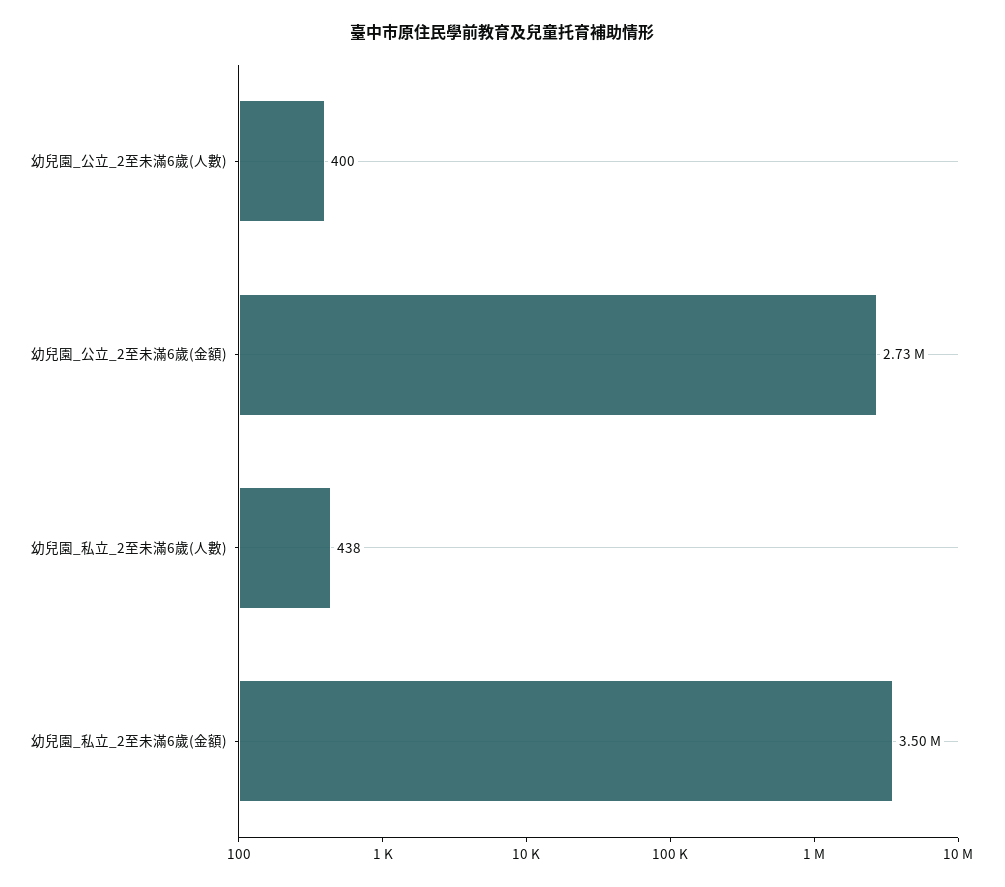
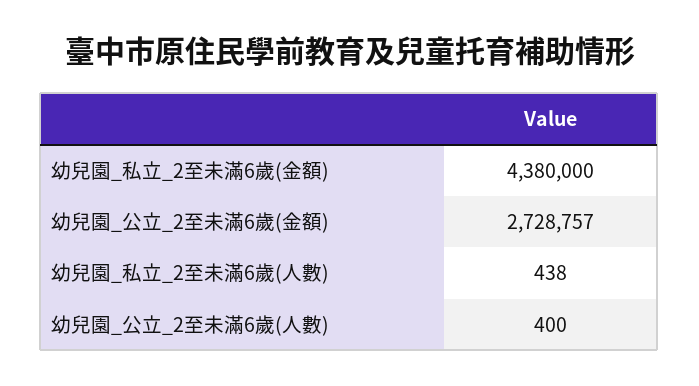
幼兒園_私立_2至未滿6歲(金額): 3500000 -> 4380000

